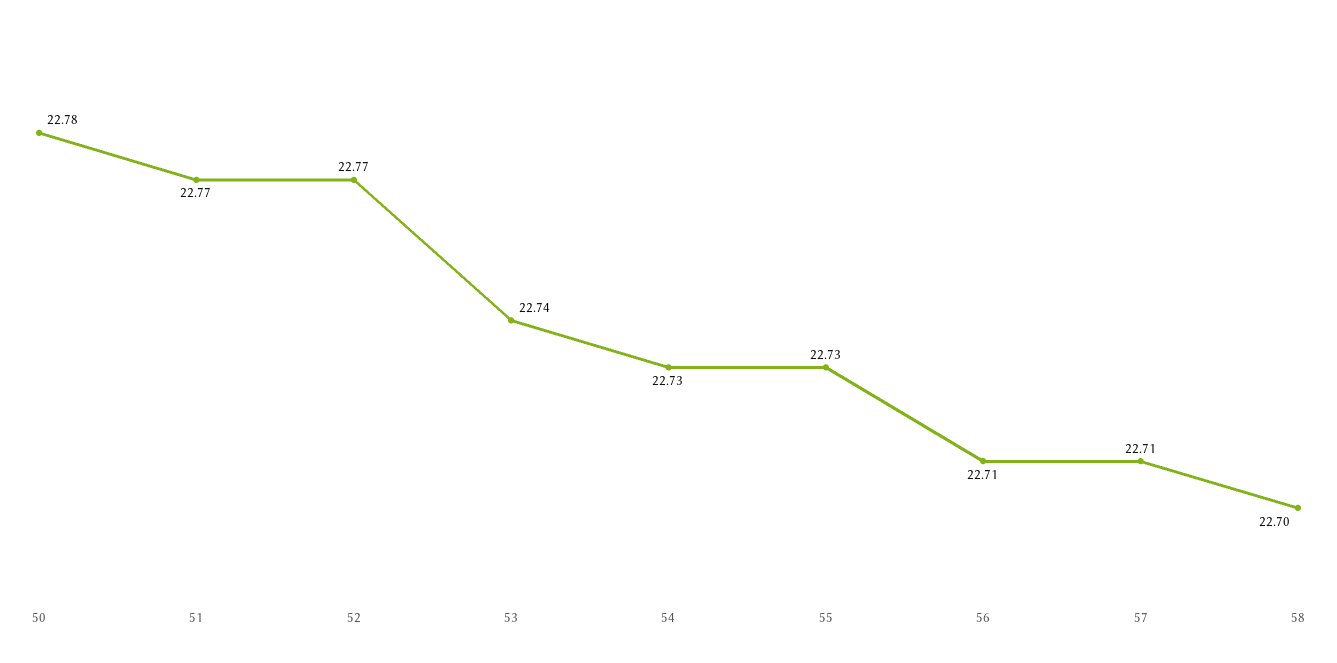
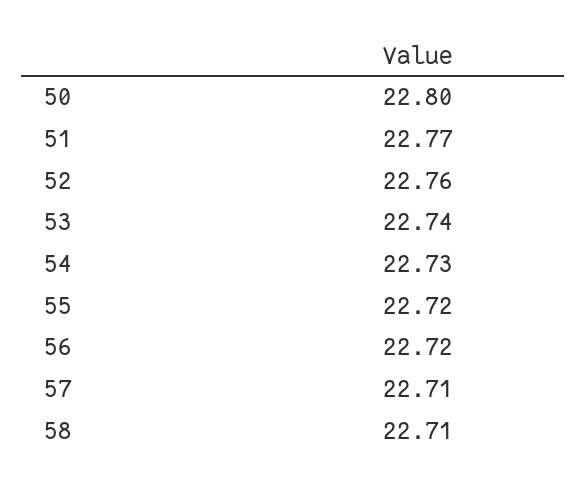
50: 22.78 -> 22.8
52: 22.77 -> 22.76
55: 22.73 -> 22.72
56: 22.71 -> 22.72
58: 22.7 -> 22.71

